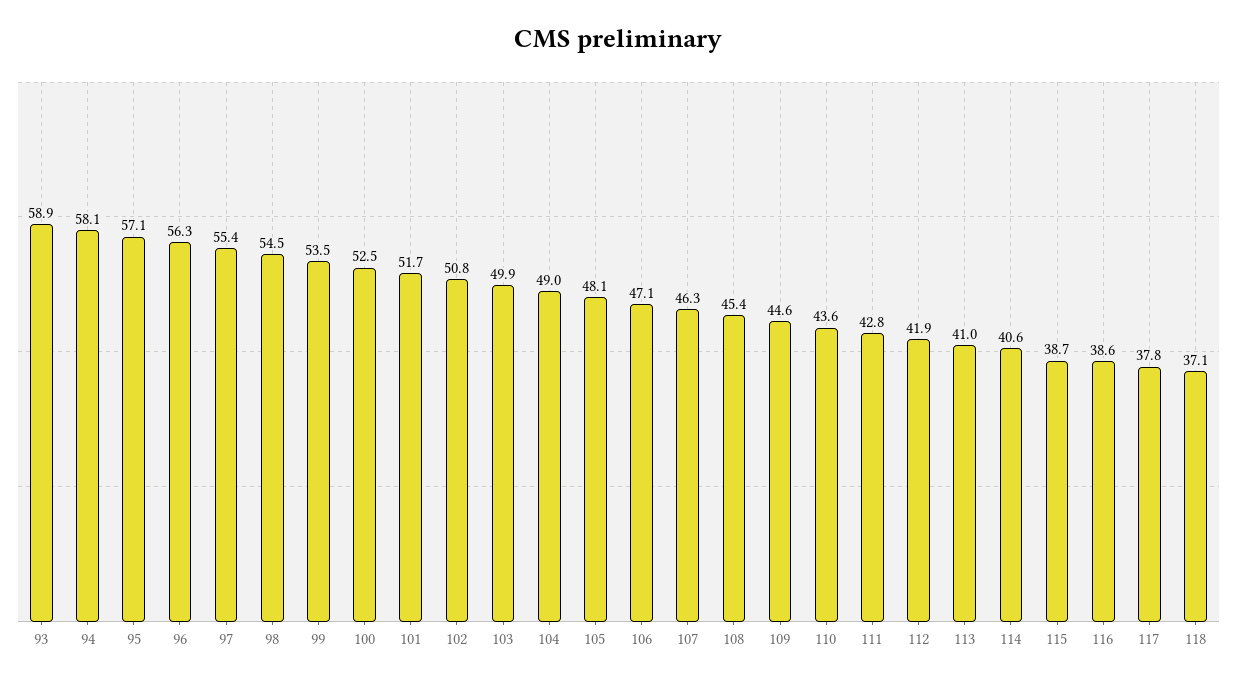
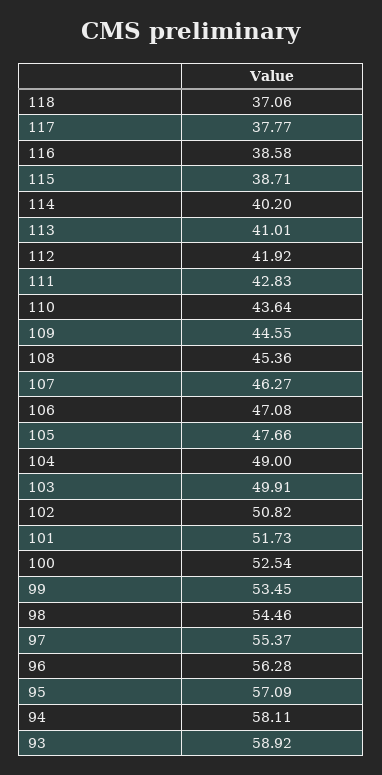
105: 48.1 -> 47.66
114: 40.6 -> 40.2

